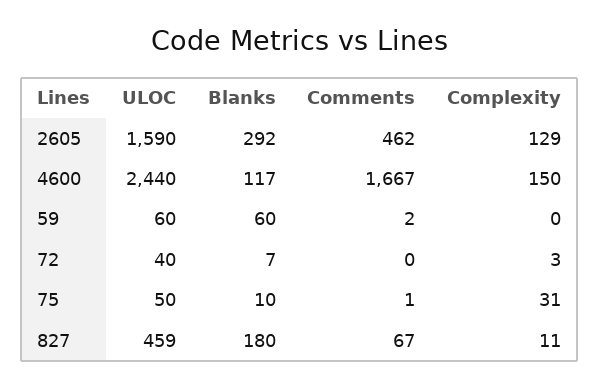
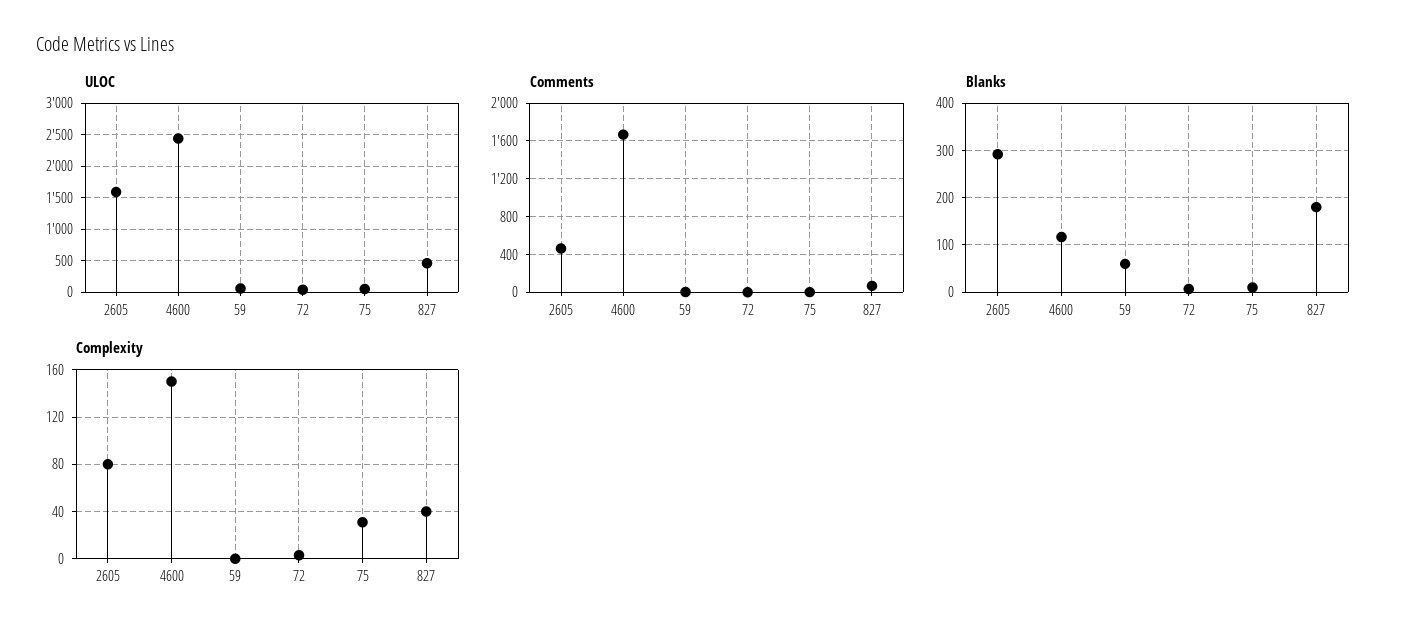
Complexity, 2605: 129 -> 80
Complexity, 827: 11 -> 40

